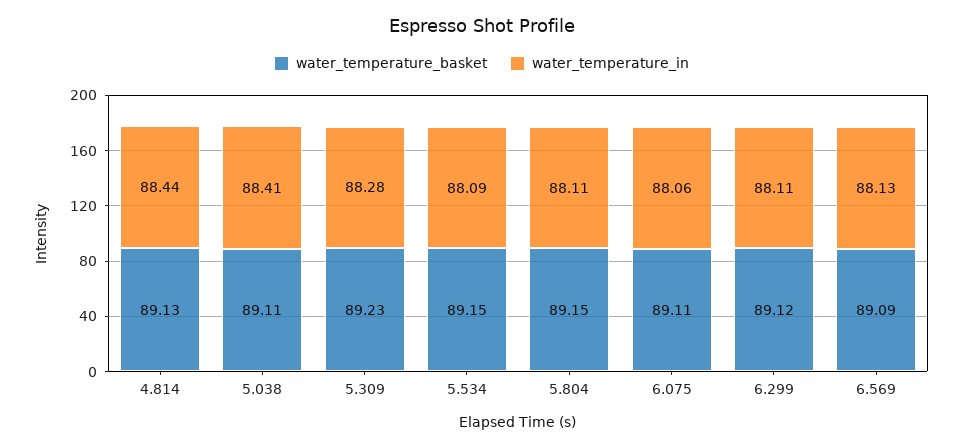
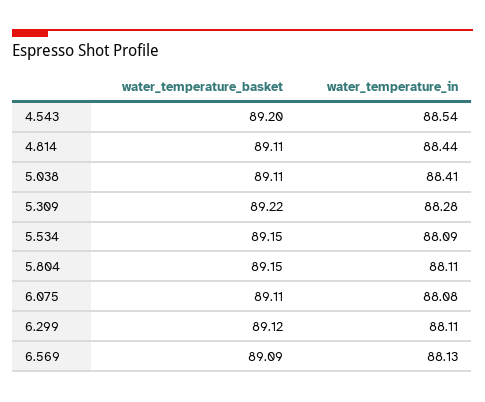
water_temperature_basket, 4.814: 89.13 -> 89.11
water_temperature_basket, 5.309: 89.23 -> 89.22
water_temperature_in, 6.075: 88.06 -> 88.08
water_temperature_basket, 4.543: none -> 89.2
water_temperature_in, 4.543: none -> 88.54

